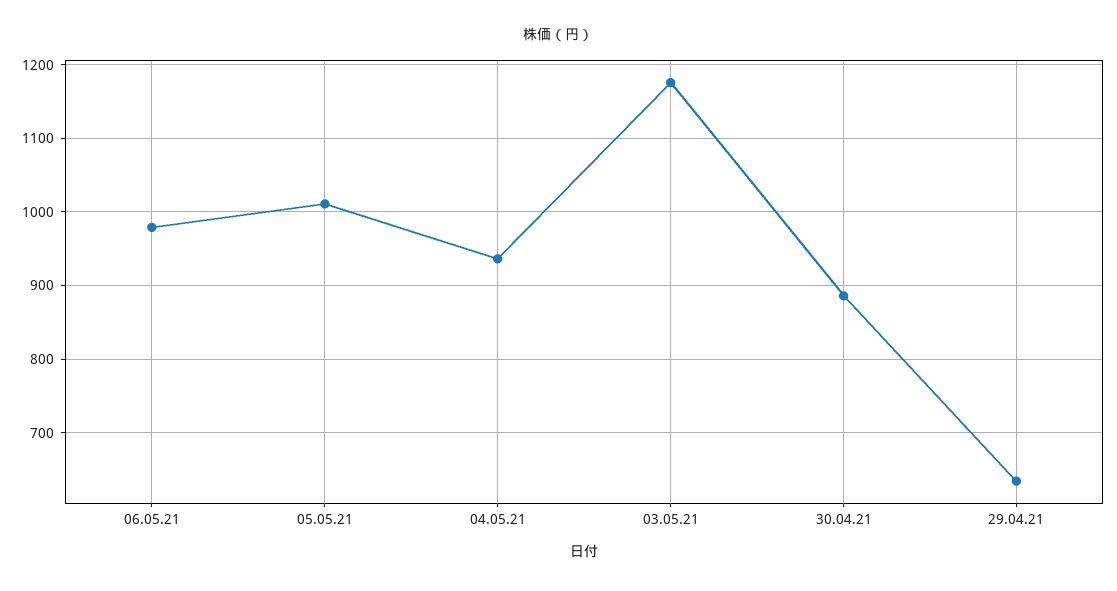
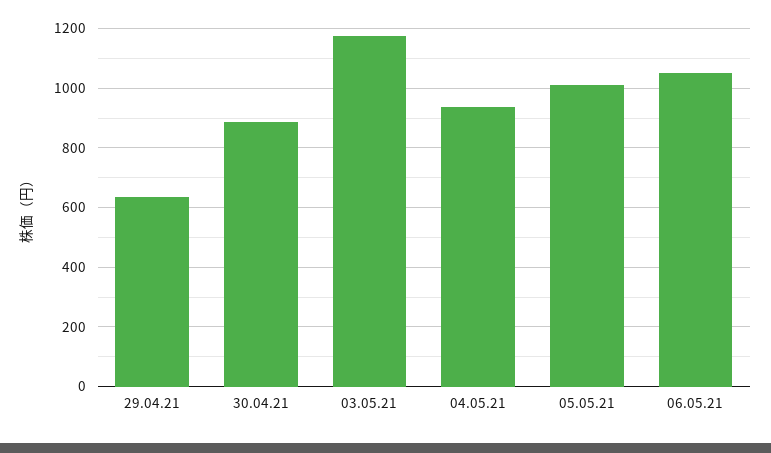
06.05.21: 980 -> 1050

